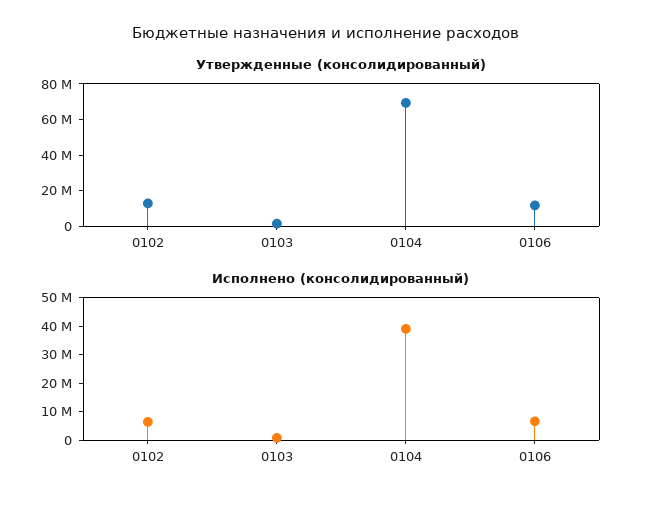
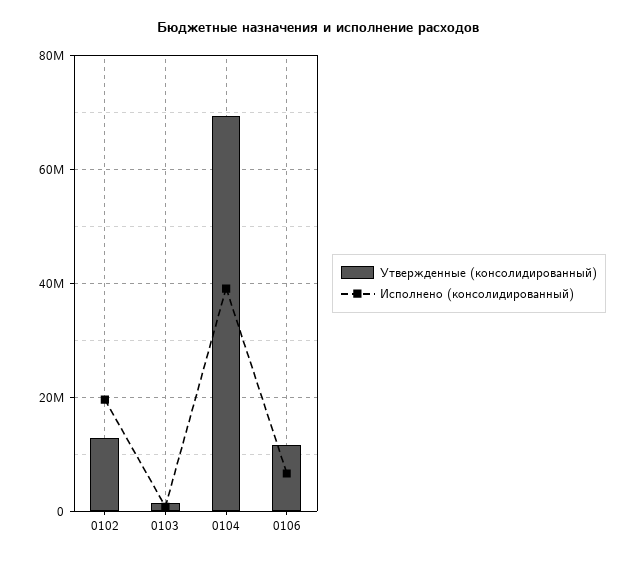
Исполнено (консолидированный), 0102: 5000000 -> 20000000

